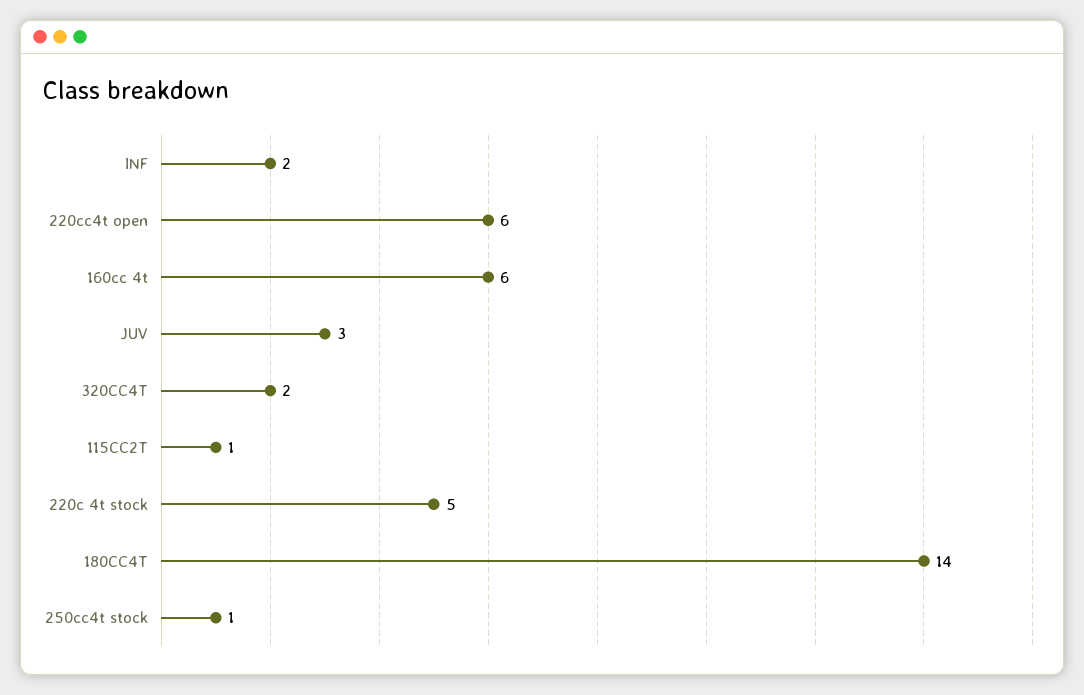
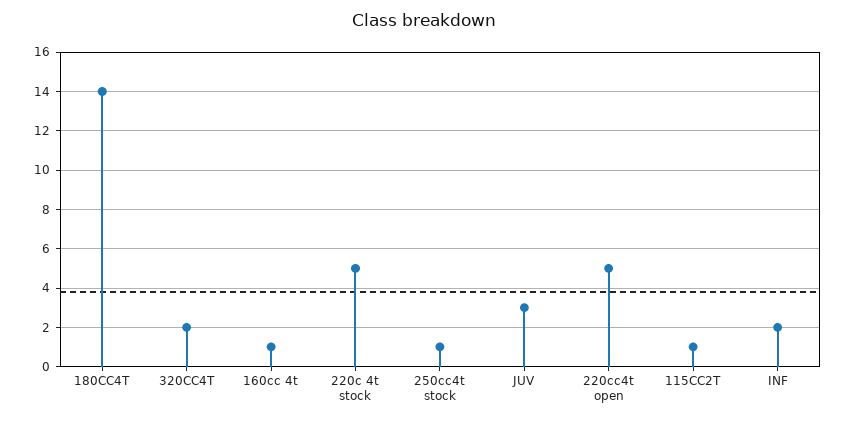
220cc4t open: 6 -> 5
160cc 4t: 6 -> 1

